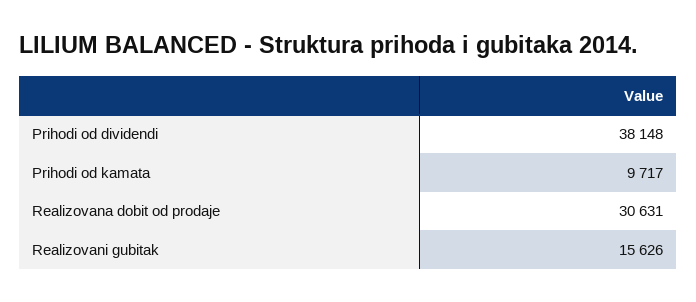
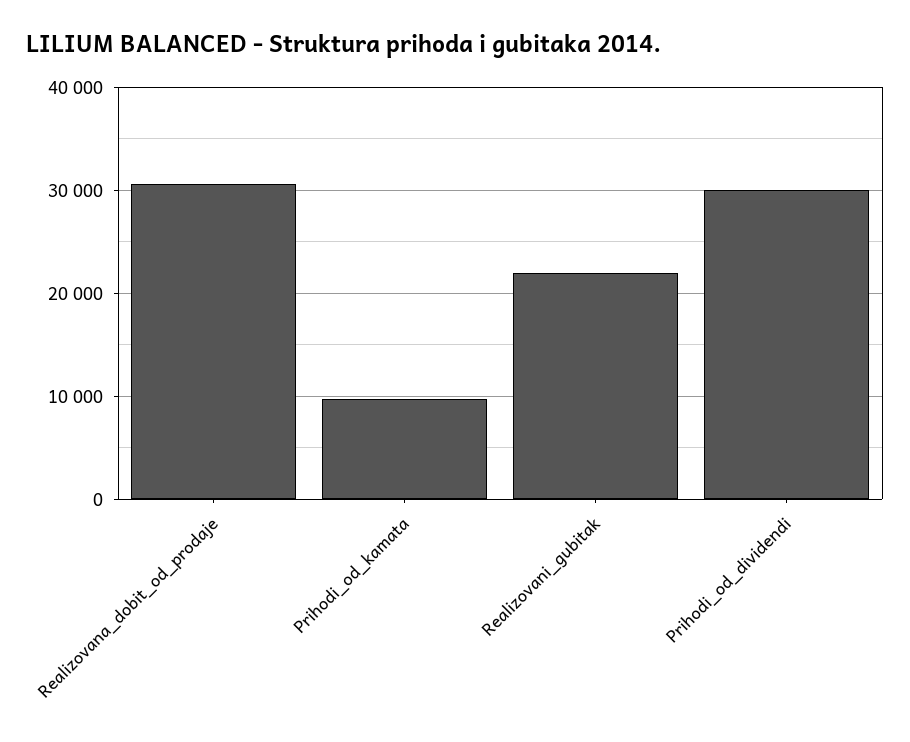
Prihodi od dividendi: 38148 -> 30000
Realizovani gubitak: 15626 -> 22000

